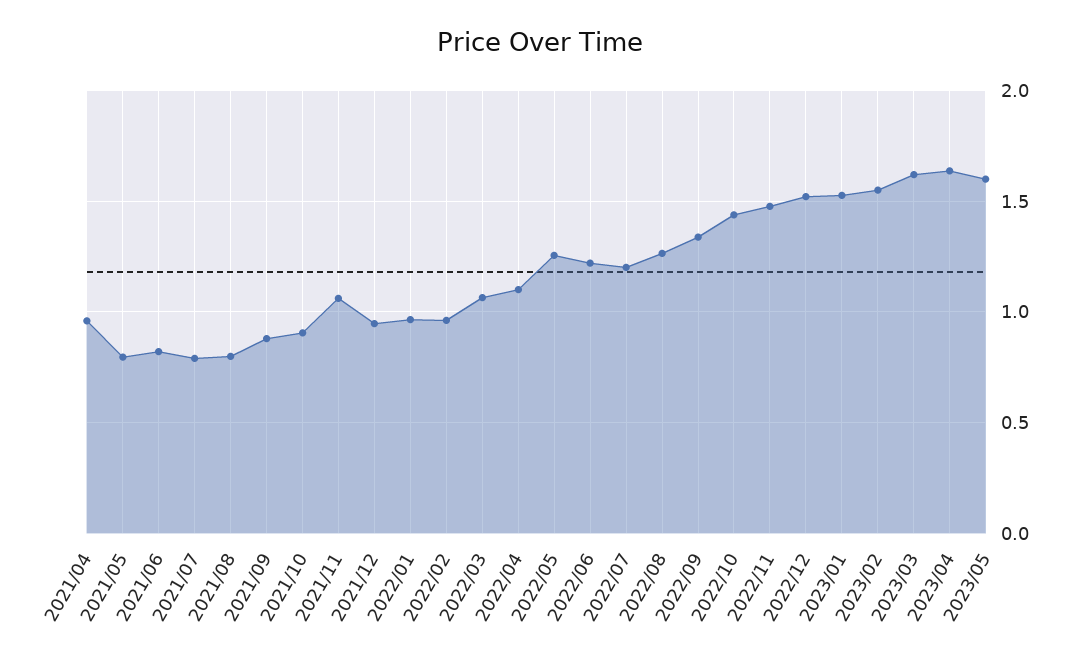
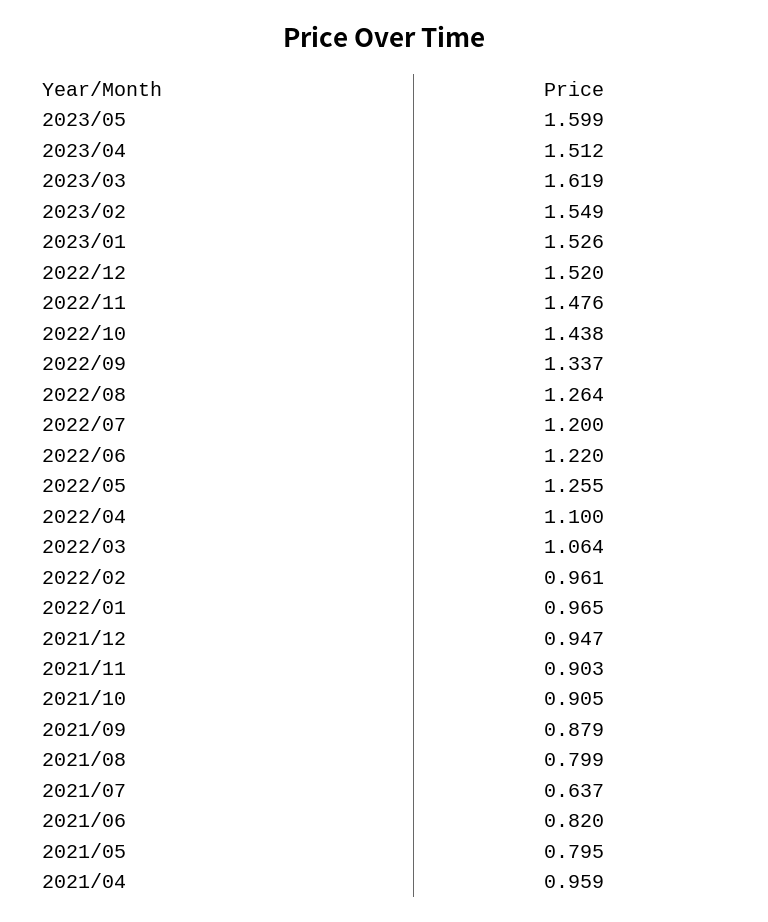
2021/07: 0.8 -> 0.637
2021/11: 1.05 -> 0.903
2023/04: 1.65 -> 1.512

